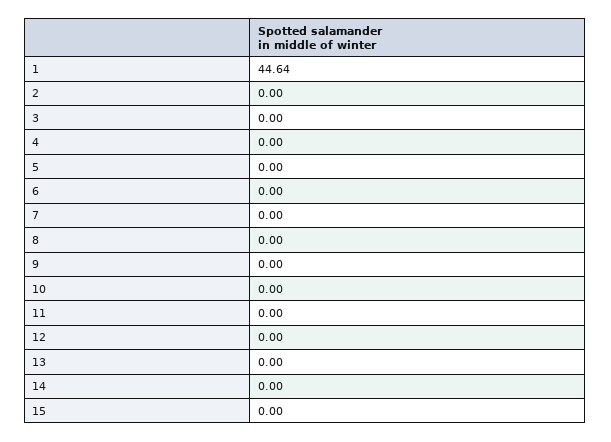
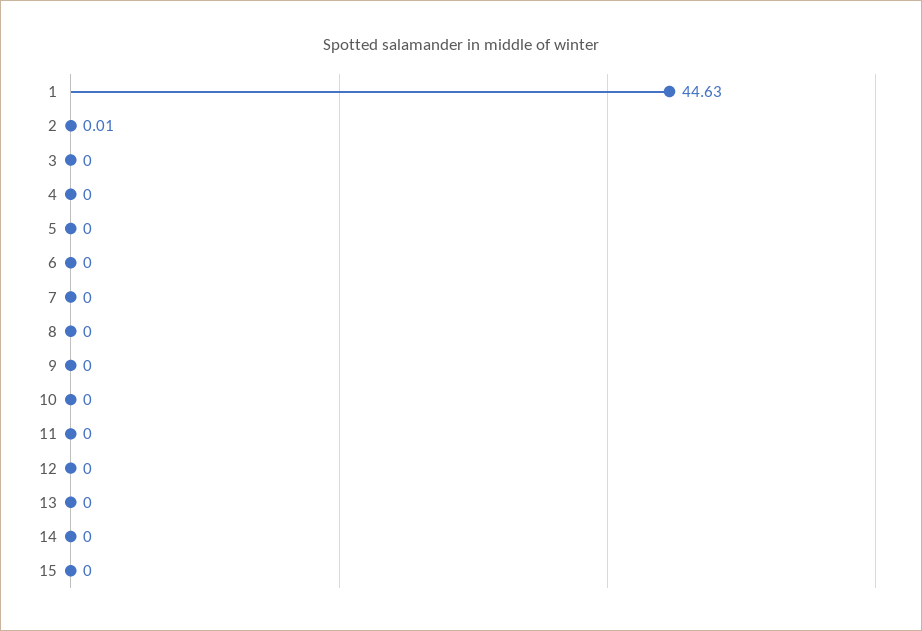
1: 44.64 -> 44.63
2: 0 -> 0.01

